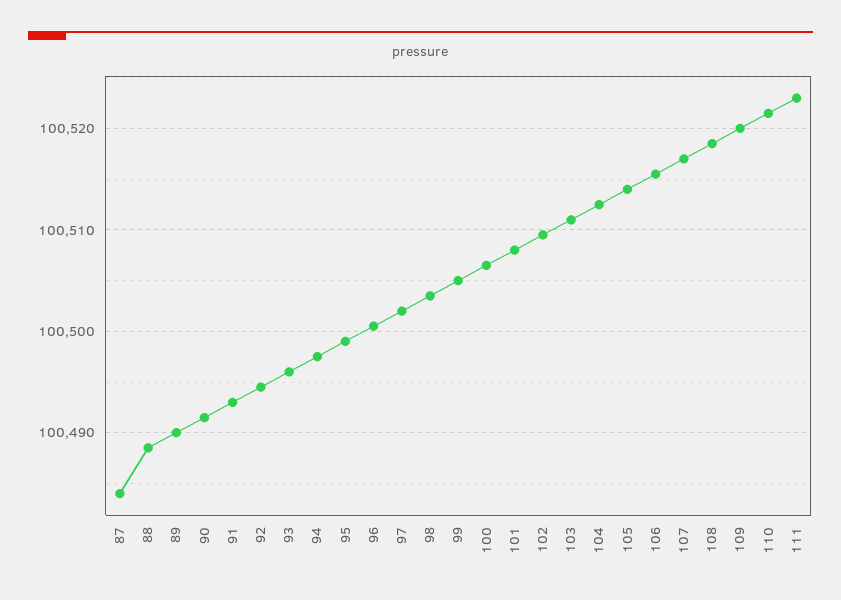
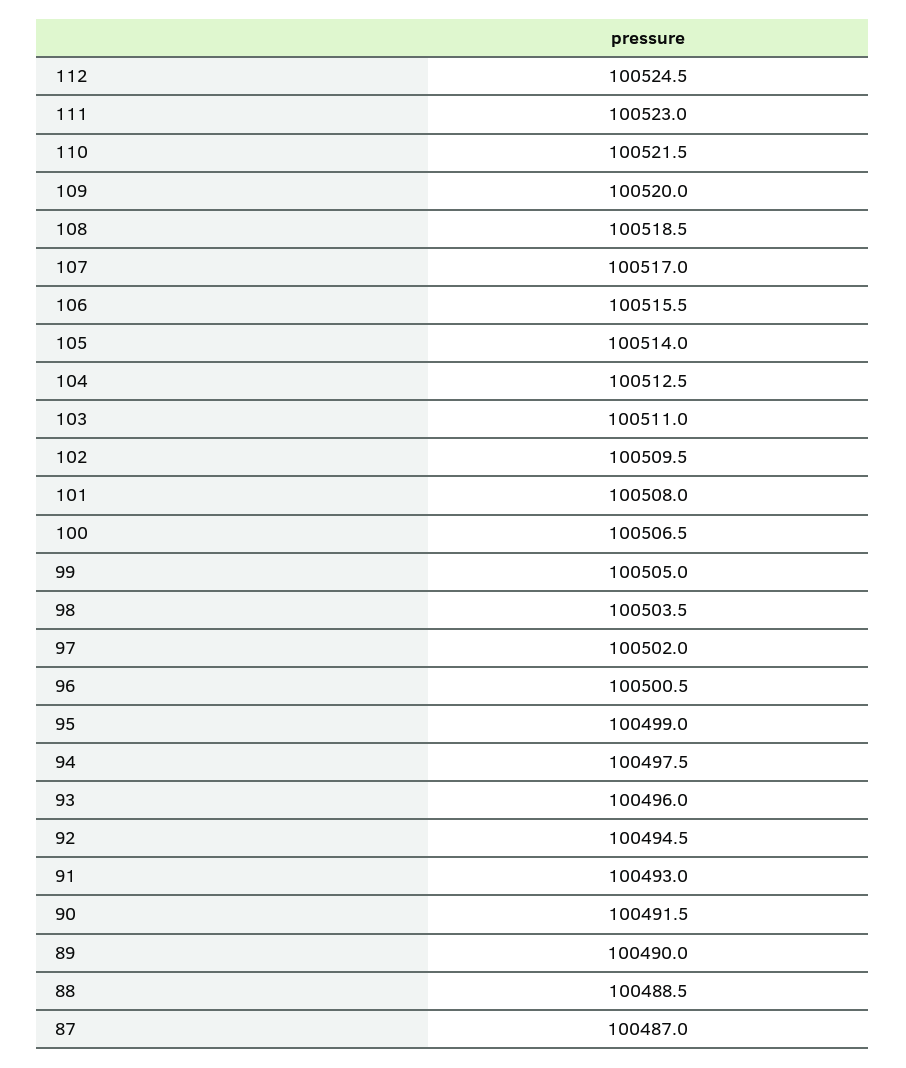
87: 100484 -> 100487
112: none -> 100524.5

